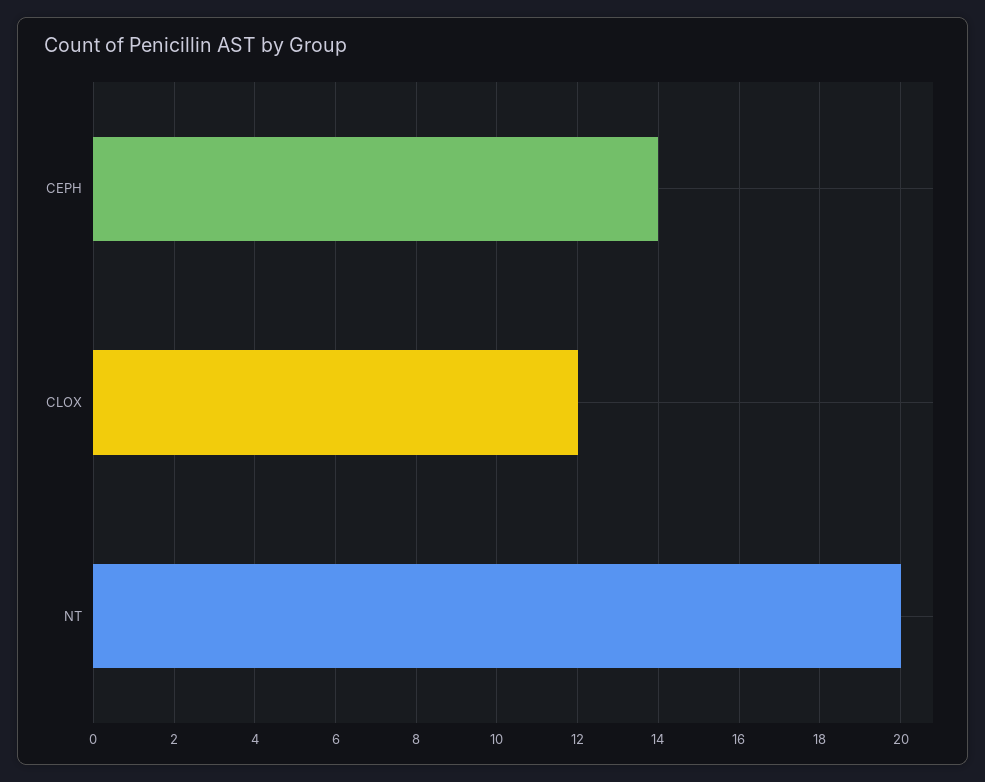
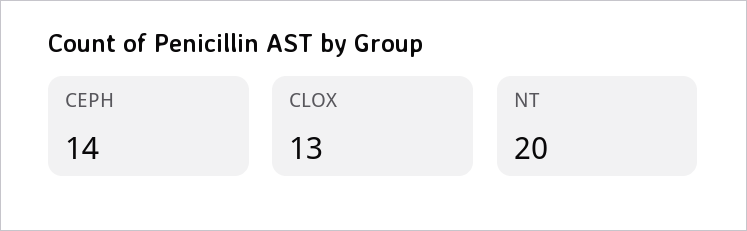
CLOX: 12 -> 13

